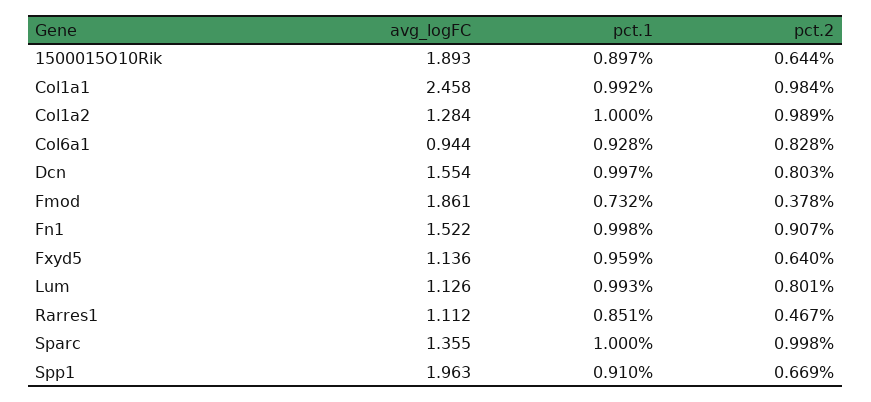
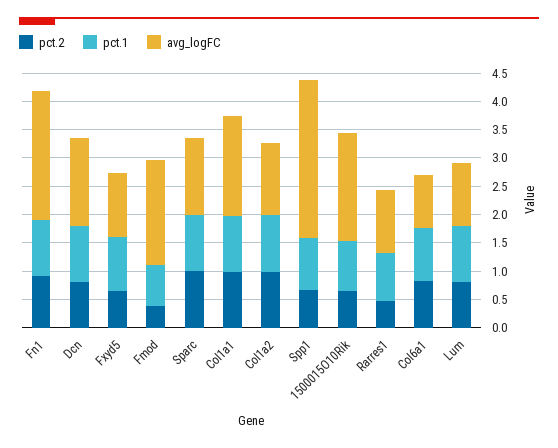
avg_logFC, Col1a1: 2.458 -> 1.75
avg_logFC, Fn1: 1.522 -> 2.25
avg_logFC, Spp1: 1.963 -> 2.75

